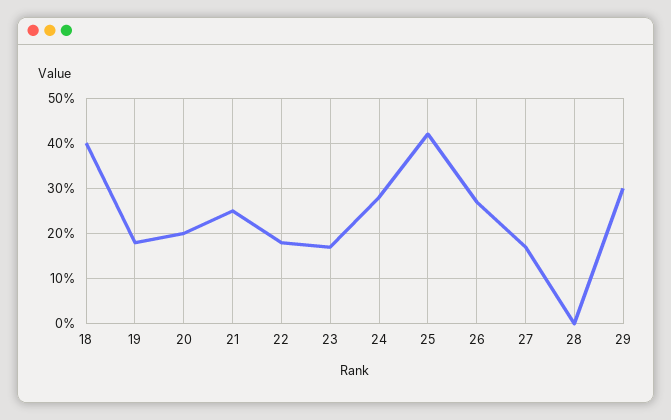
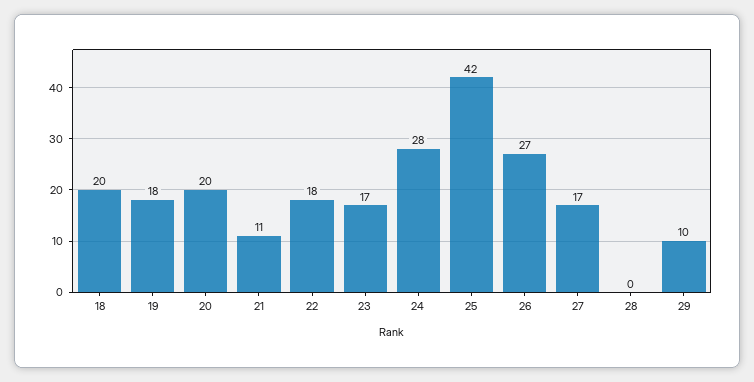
18: 40 -> 20
21: 25 -> 11
29: 30 -> 10

